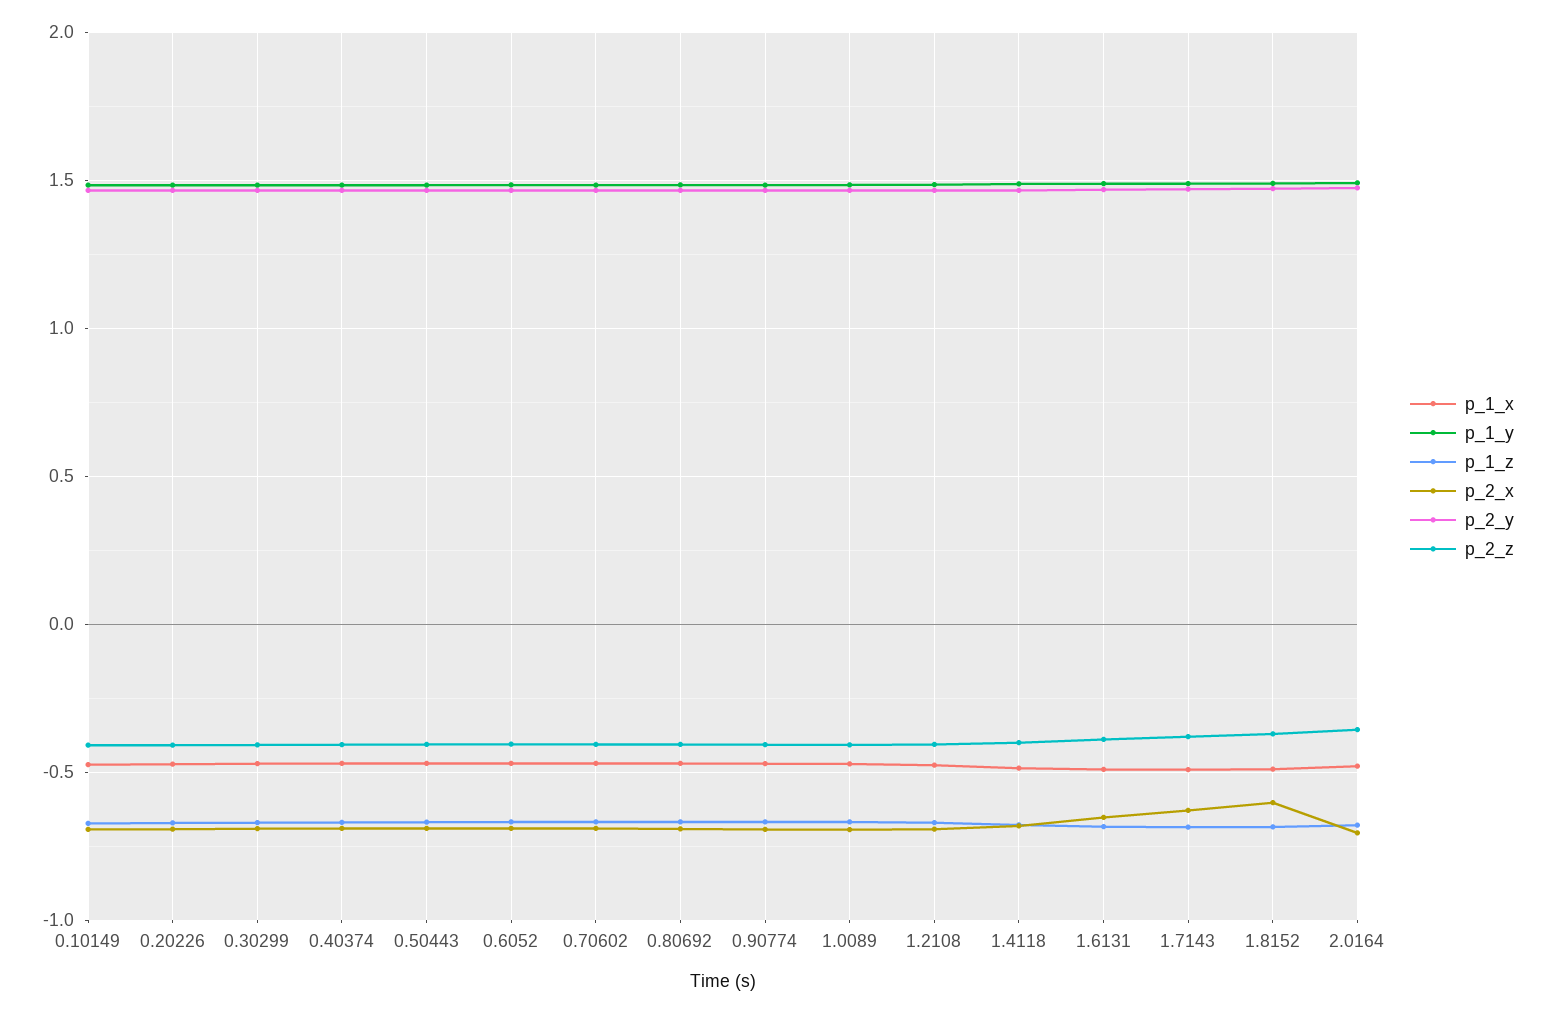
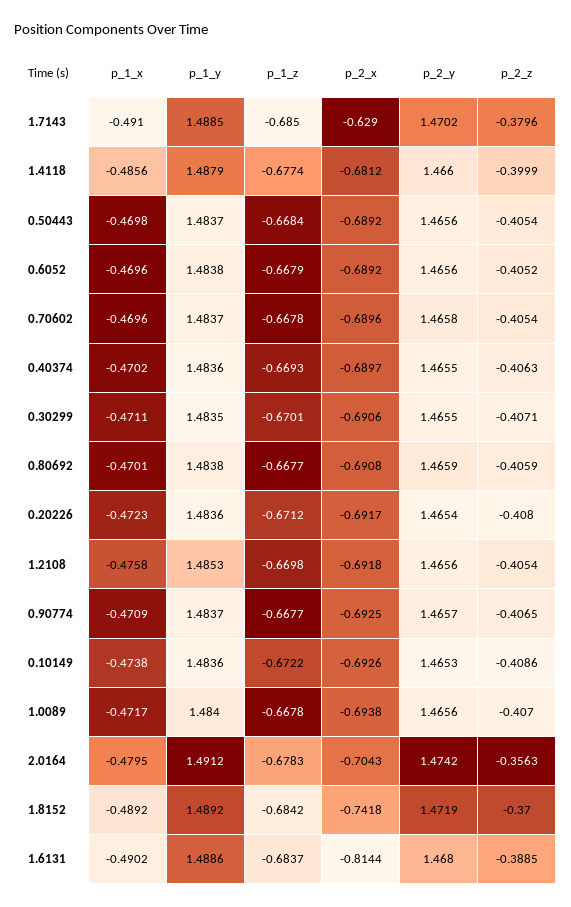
p_2_x, 1.6131: -0.65 -> -0.8144
p_2_x, 1.8152: -0.6 -> -0.7418

